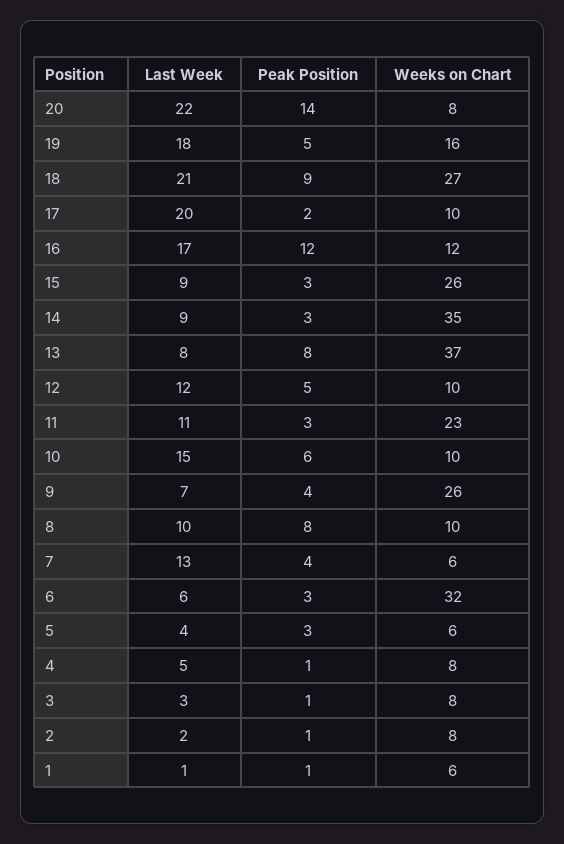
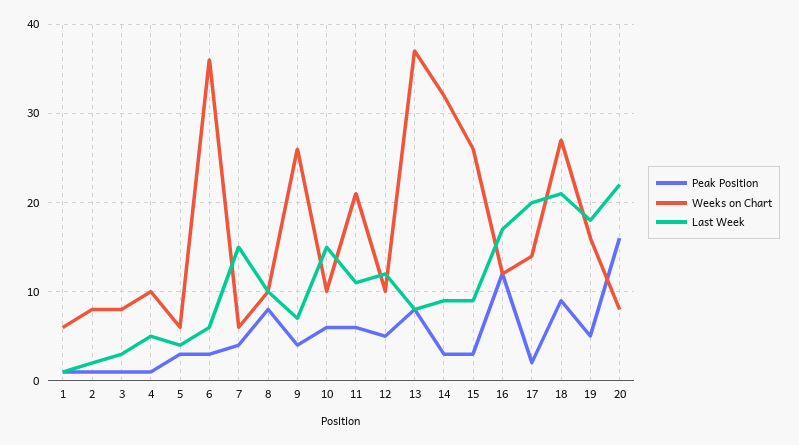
Peak Position, 20: 14 -> 16
Weeks on Chart, 17: 10 -> 14
Weeks on Chart, 14: 35 -> 32
Peak Position, 11: 3 -> 6
Weeks on Chart, 11: 23 -> 21
Last Week, 7: 13 -> 15
Weeks on Chart, 6: 32 -> 36
Weeks on Chart, 4: 8 -> 10

